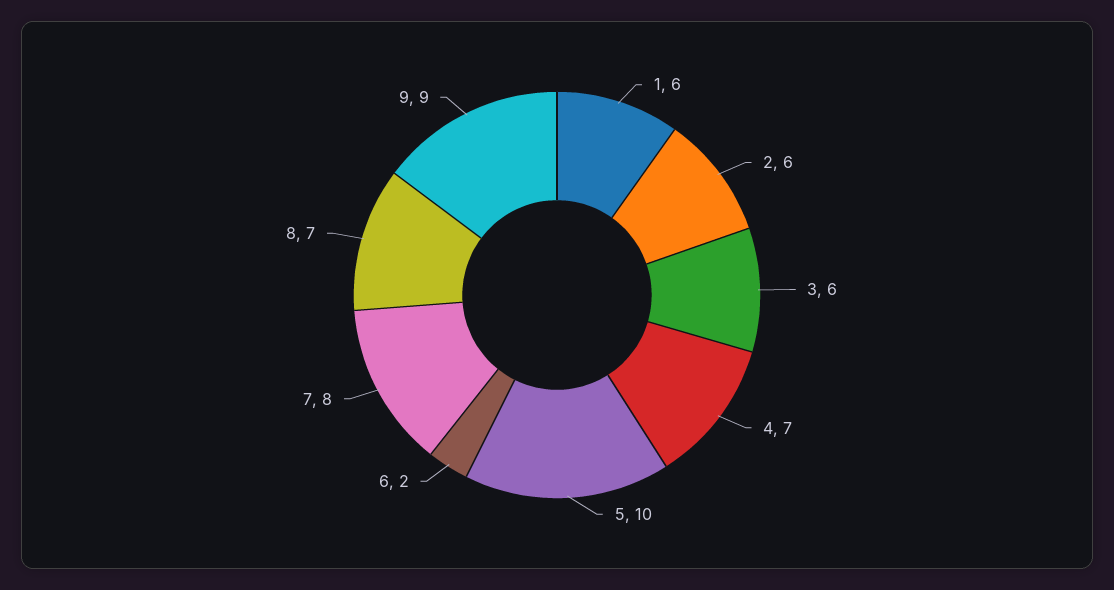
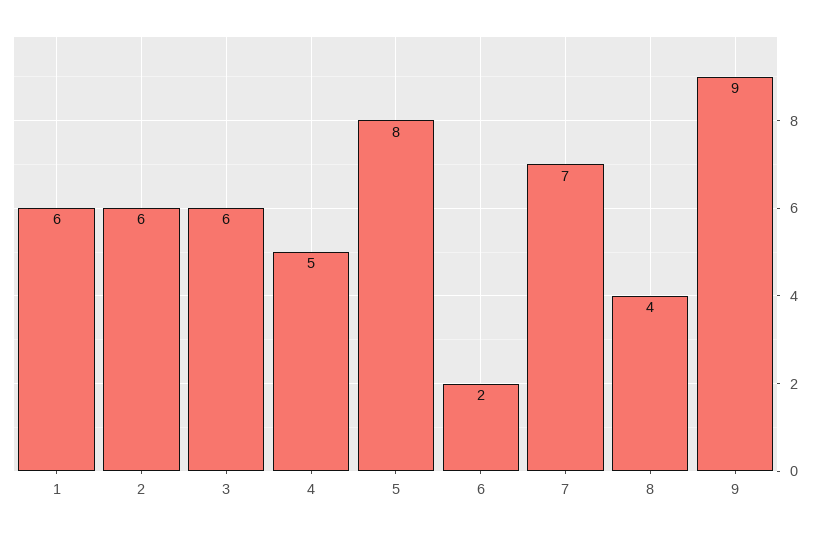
4: 7 -> 5
5: 10 -> 8
7: 8 -> 7
8: 7 -> 4

